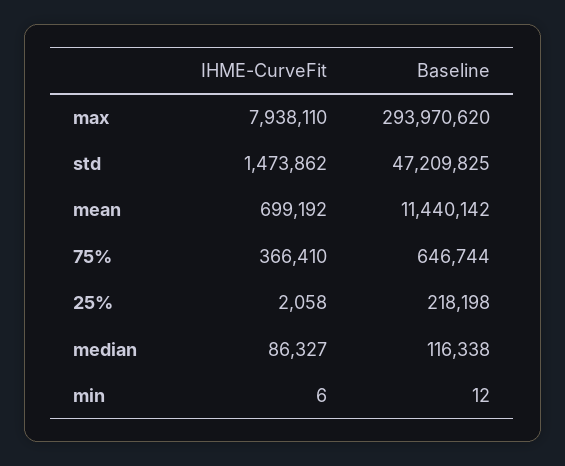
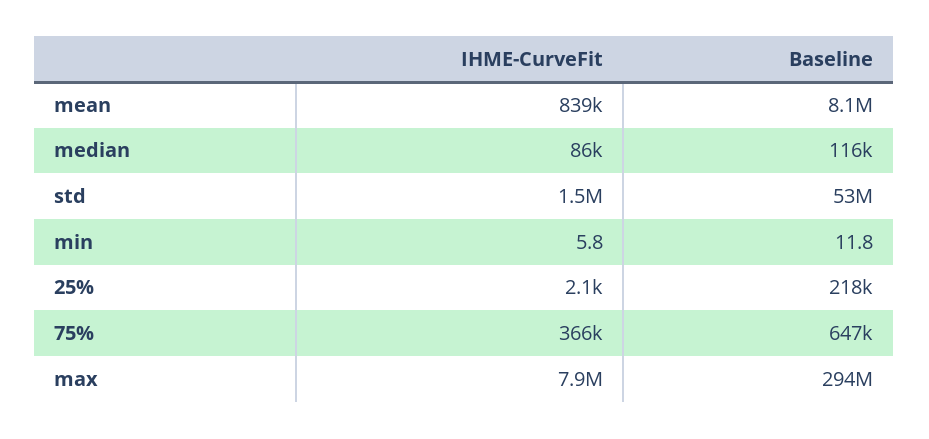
Baseline, std: 47209825 -> 53000000
IHME-CurveFit, mean: 699192 -> 839000
Baseline, mean: 11440142 -> 8100000

